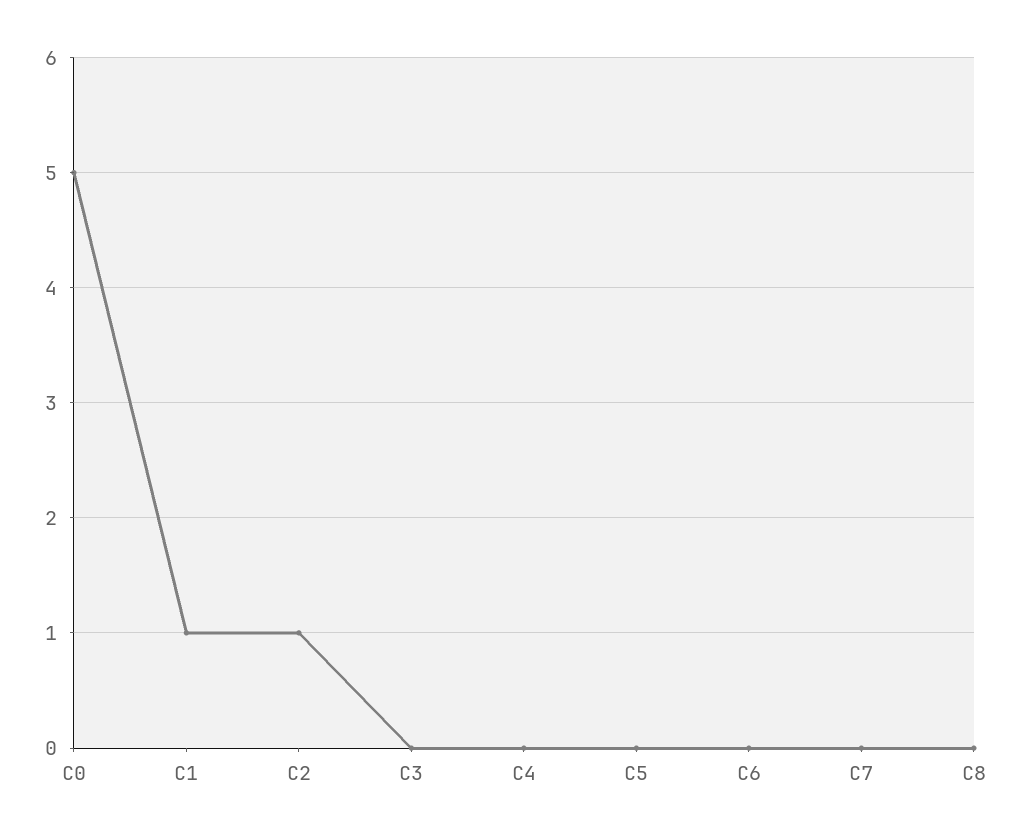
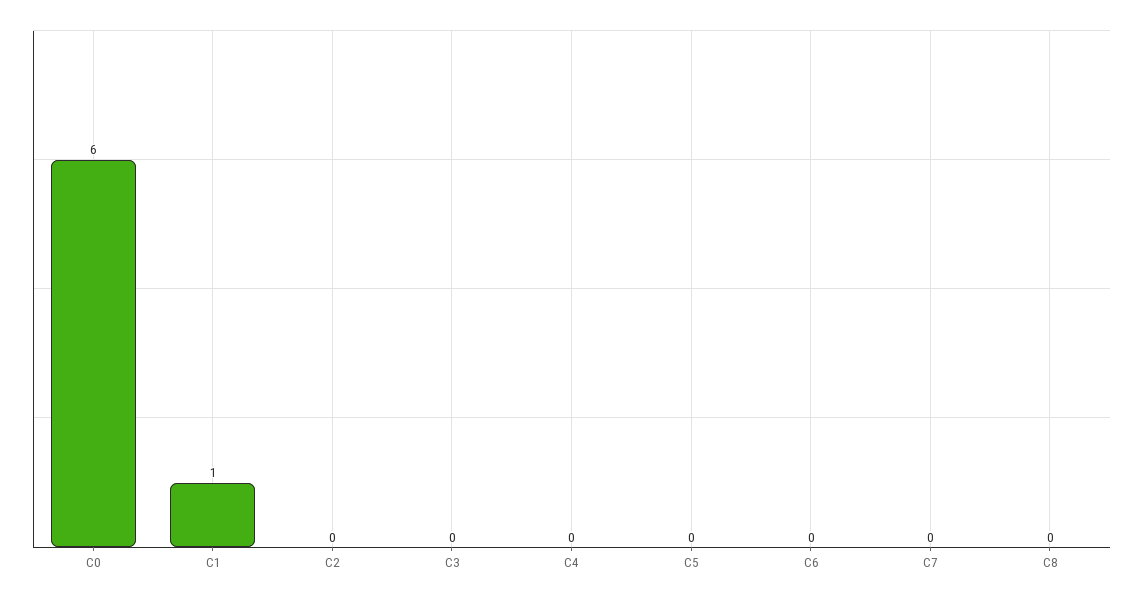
C0: 5 -> 6
C2: 1 -> 0

